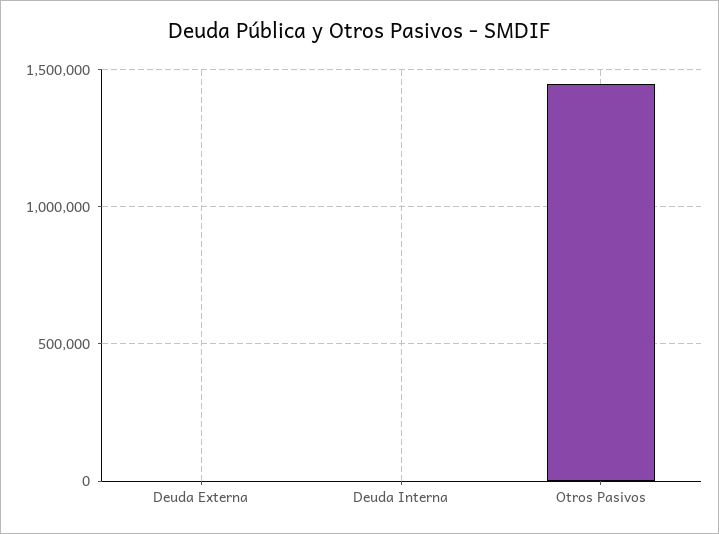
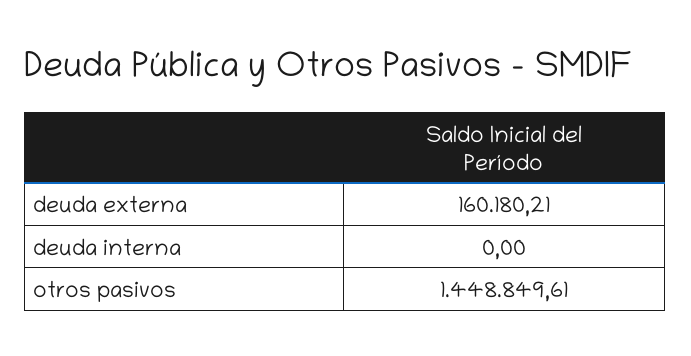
Deuda Externa: 0 -> 160180.21

